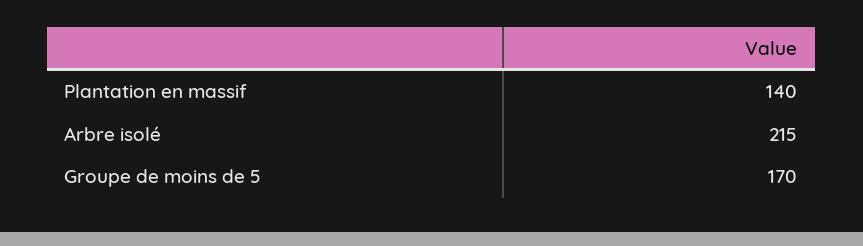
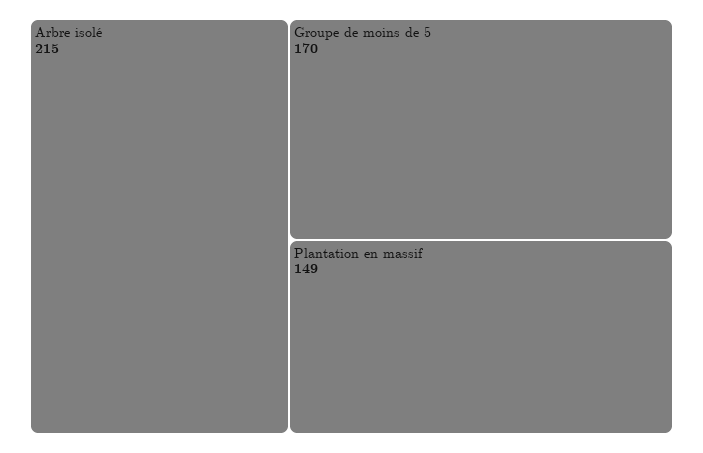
Plantation en massif: 140 -> 149

